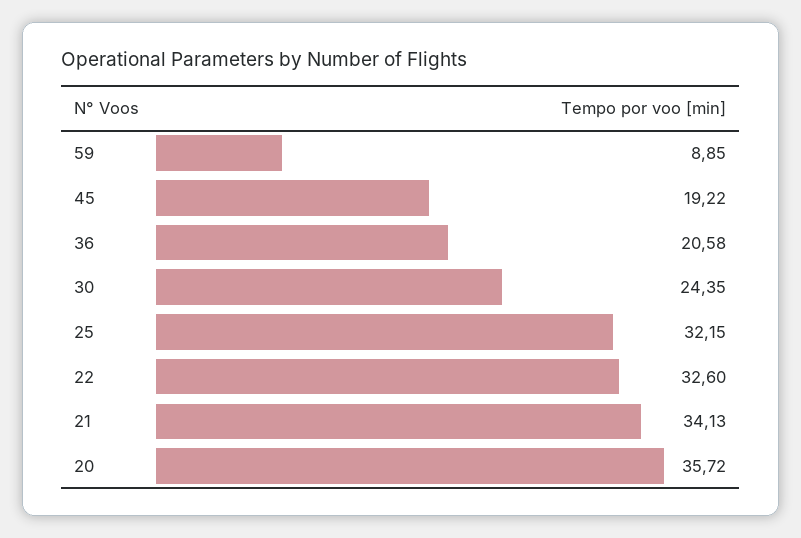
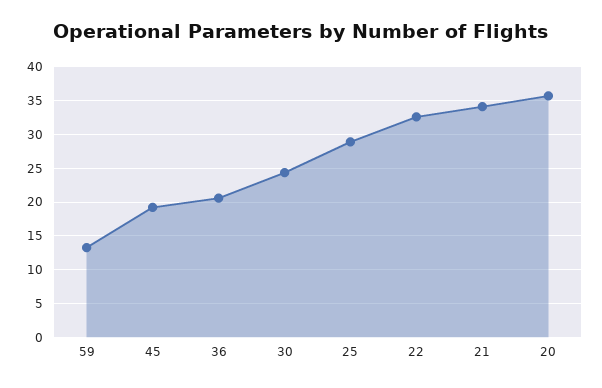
59: 8.85 -> 13
25: 32.15 -> 29

